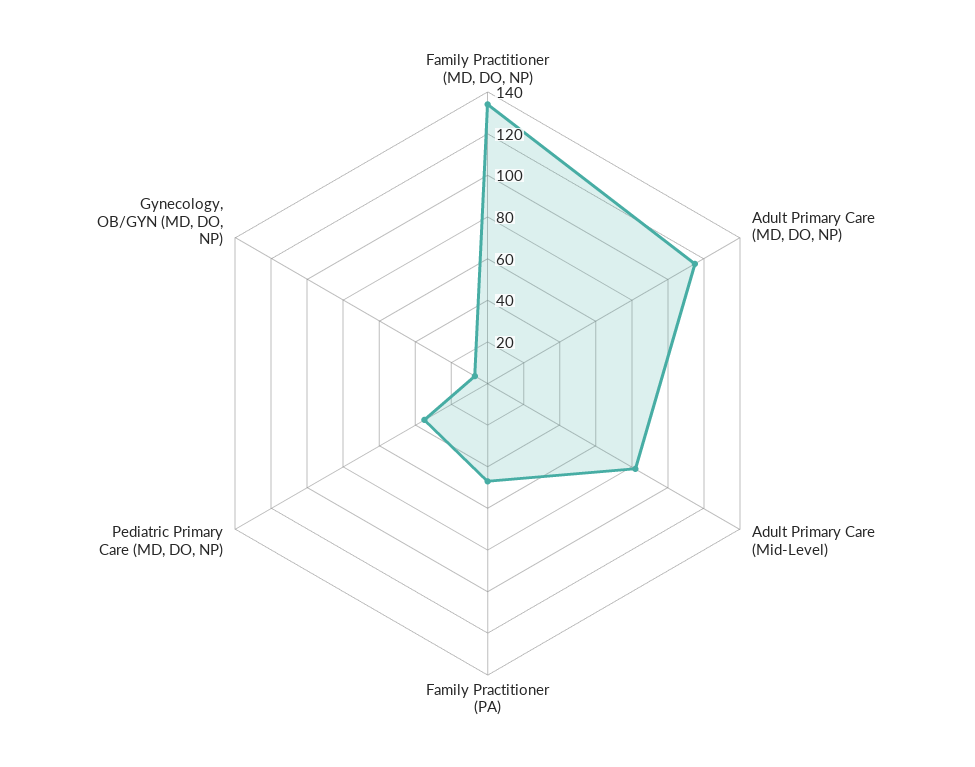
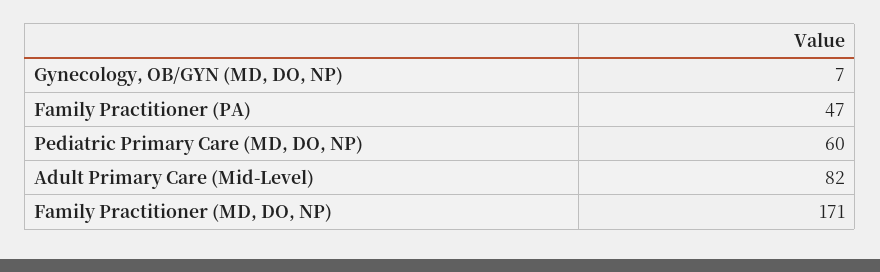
Family Practitioner (MD, DO, NP): 135 -> 171
Adult Primary Care (MD, DO, NP): 115 -> none
Pediatric Primary Care (MD, DO, NP): 35 -> 60

